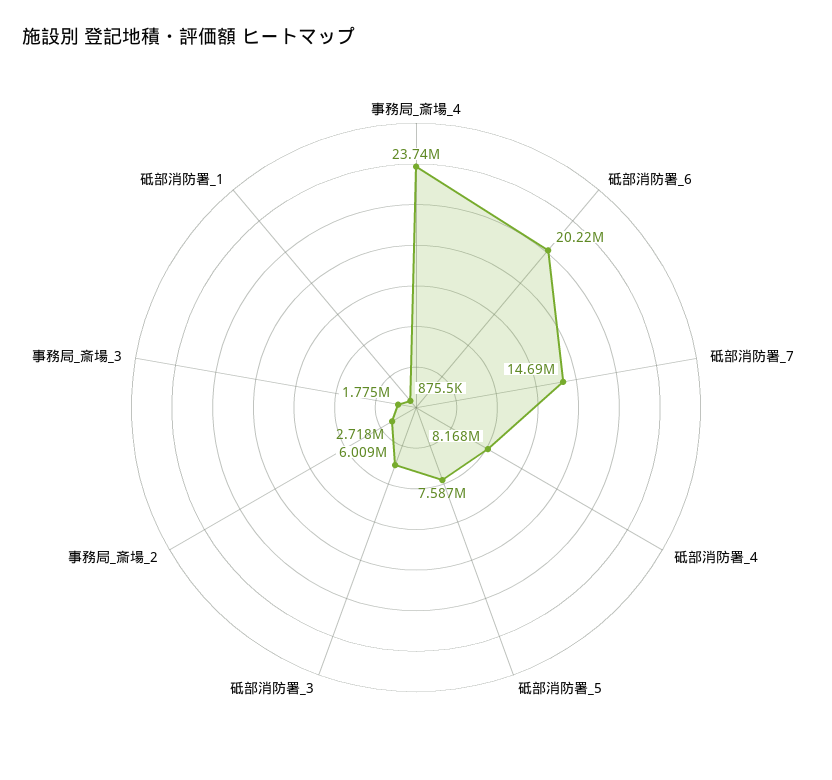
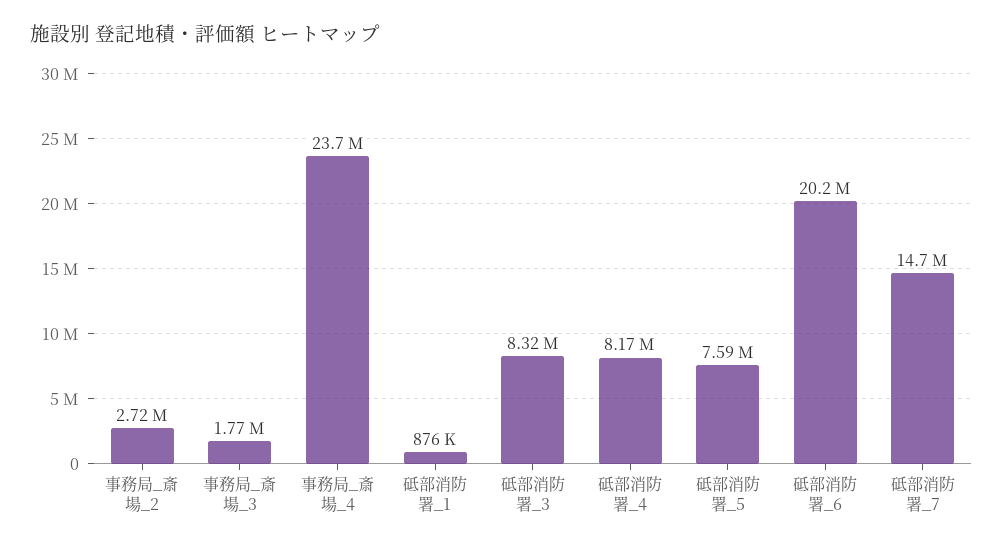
砥部消防署_3: 6009000 -> 8320000

